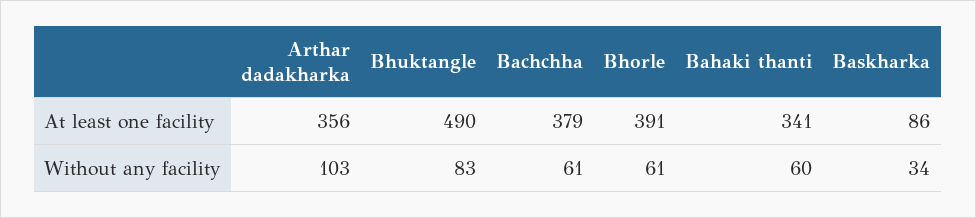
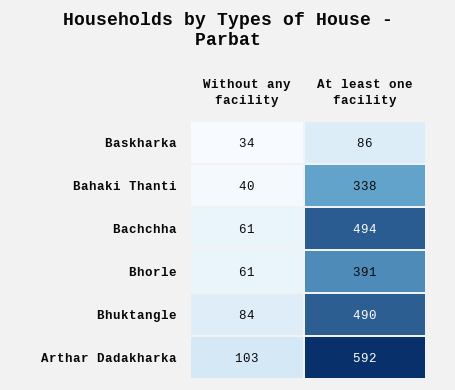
Arthar dadakharka, At least one facility: 356 -> 592
Bachchha, At least one facility: 379 -> 494
Bahaki thanti, At least one facility: 341 -> 338
Bhuktangle, Without any facility: 83 -> 84
Bahaki thanti, Without any facility: 60 -> 40

